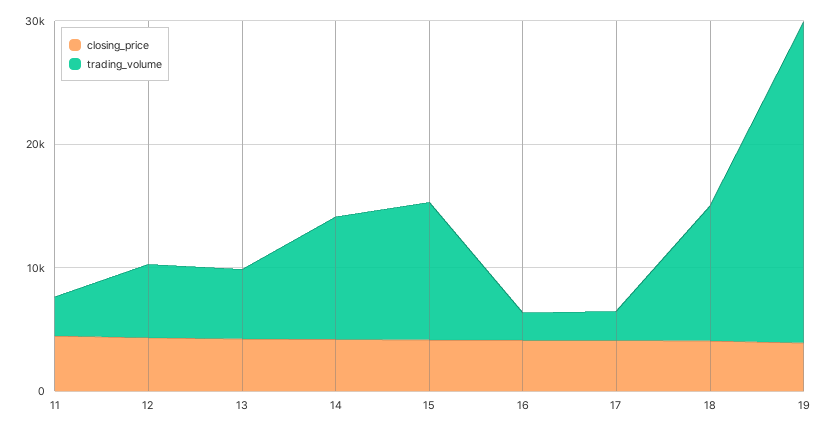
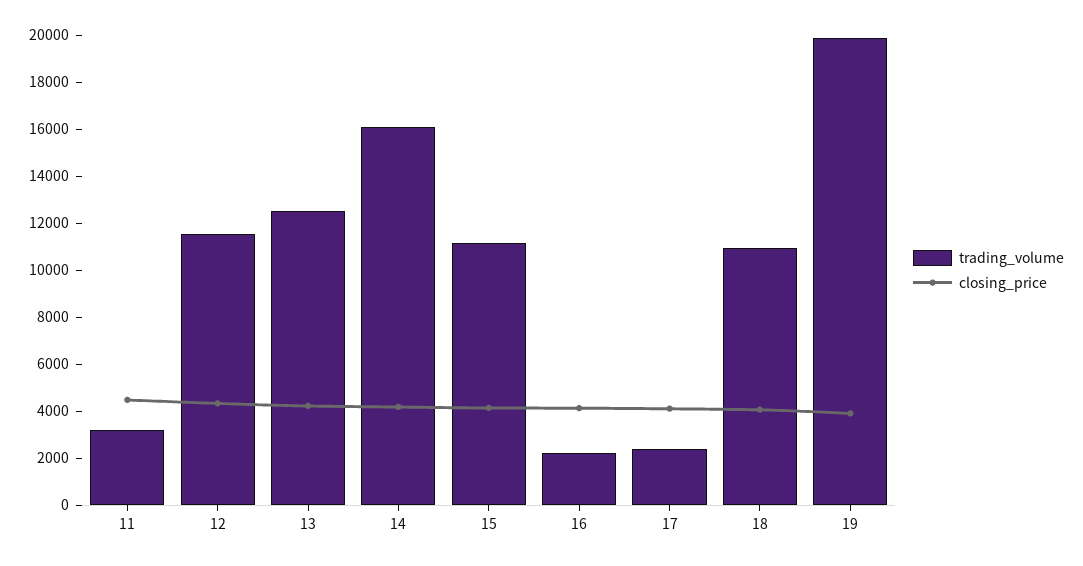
trading_volume, 12: 6000 -> 11500
trading_volume, 13: 6000 -> 12500
trading_volume, 14: 10000 -> 16000
trading_volume, 19: 26000 -> 20000

